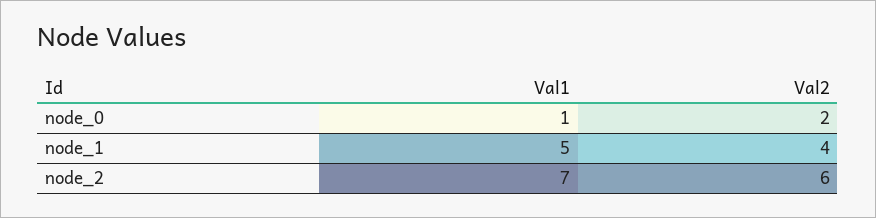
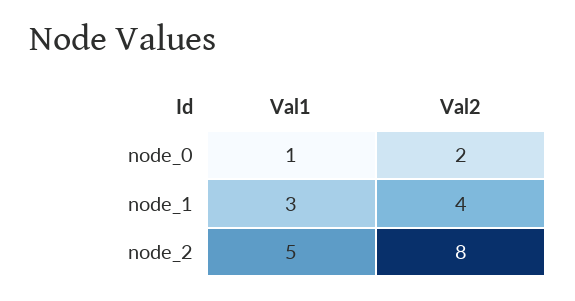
Val1, node_1: 5 -> 3
Val1, node_2: 7 -> 5
Val2, node_2: 6 -> 8

